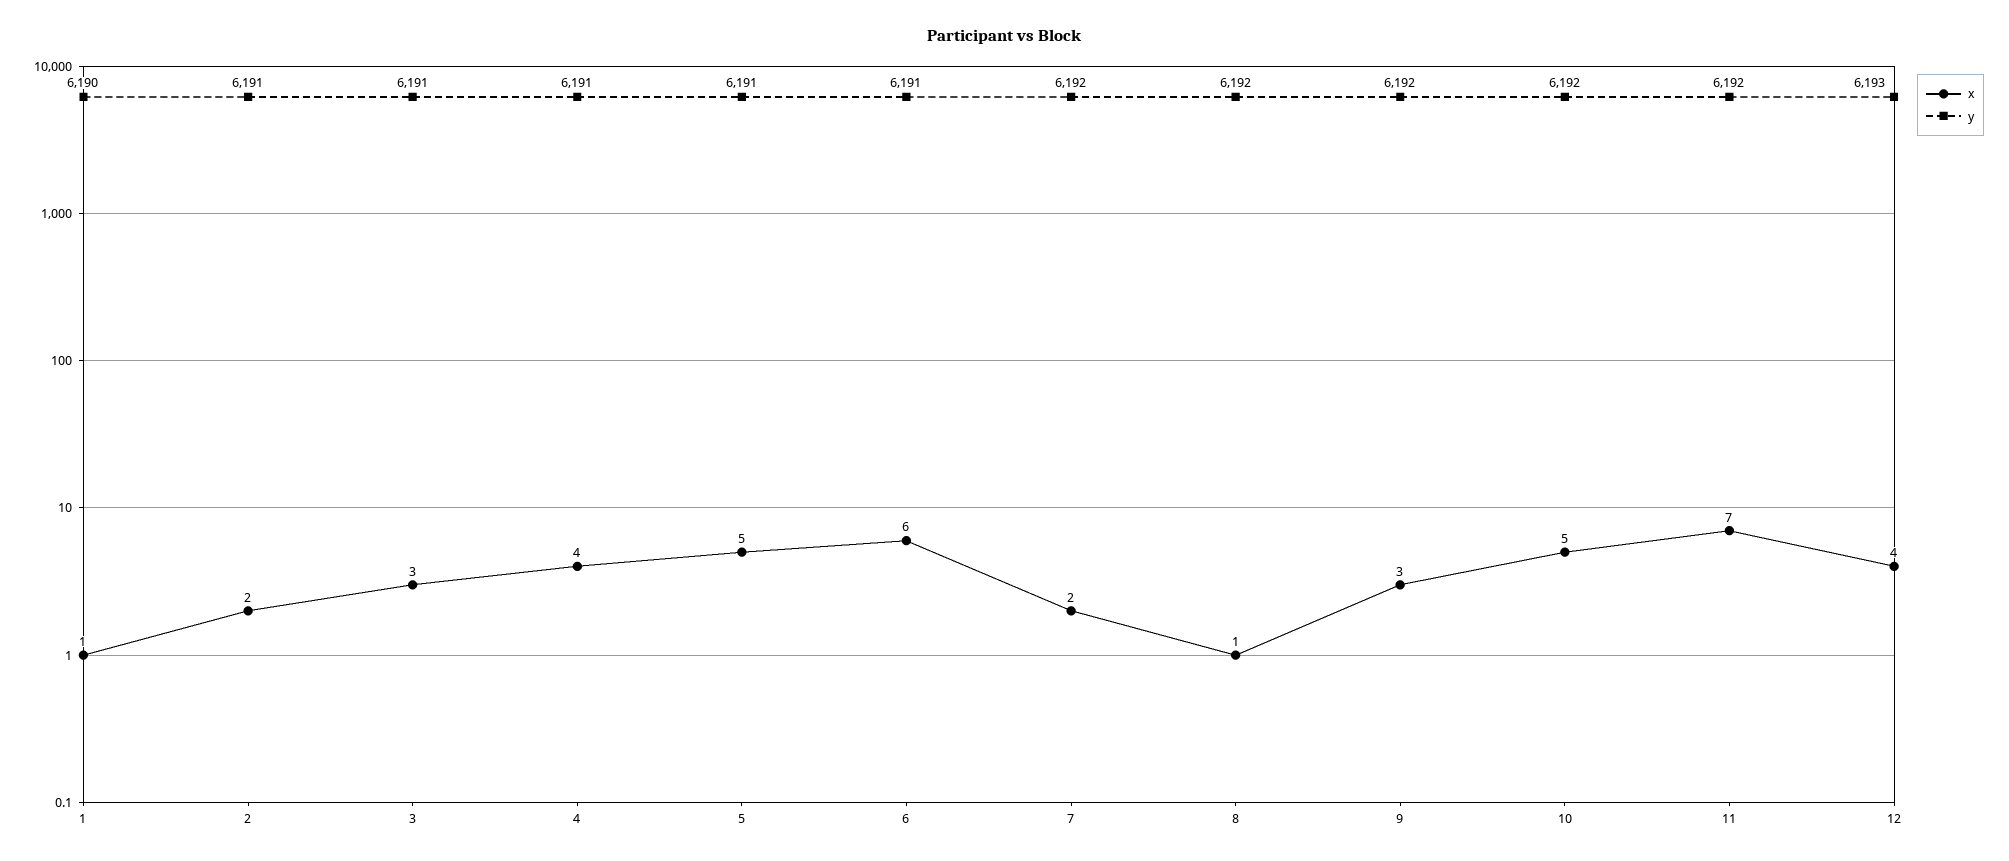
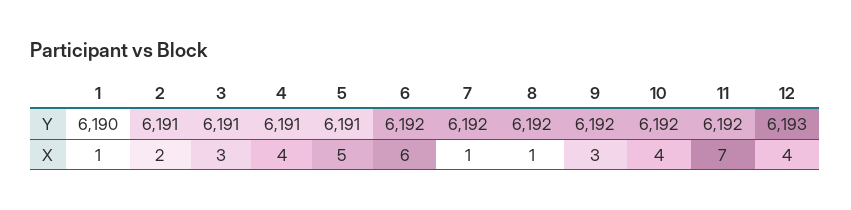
y, 6: 6191 -> 6192
x, 7: 2 -> 1
x, 10: 5 -> 4

